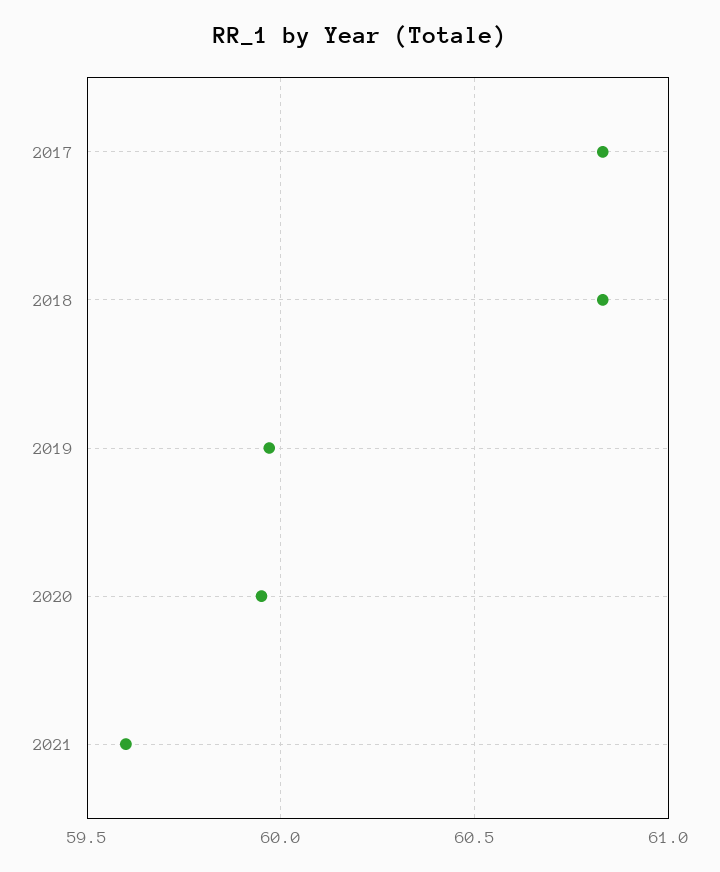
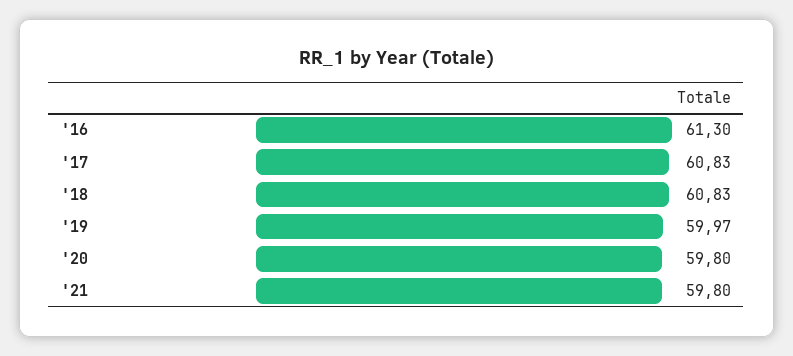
2020: 59.95 -> 59.8
2021: 59.6 -> 59.8
'16: none -> 61.3

